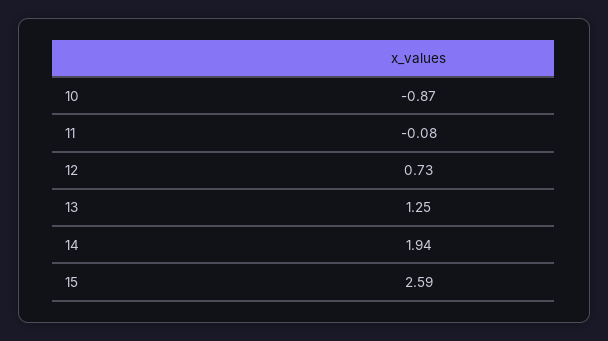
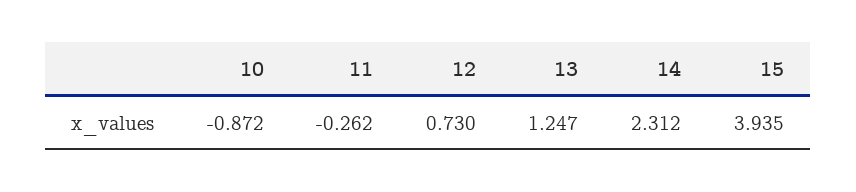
11: -0.08 -> -0.262
14: 1.94 -> 2.312
15: 2.59 -> 3.935

